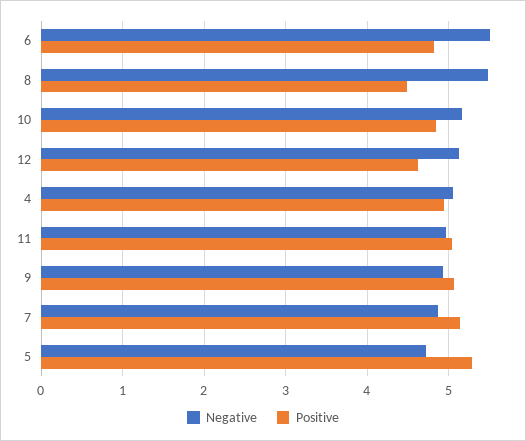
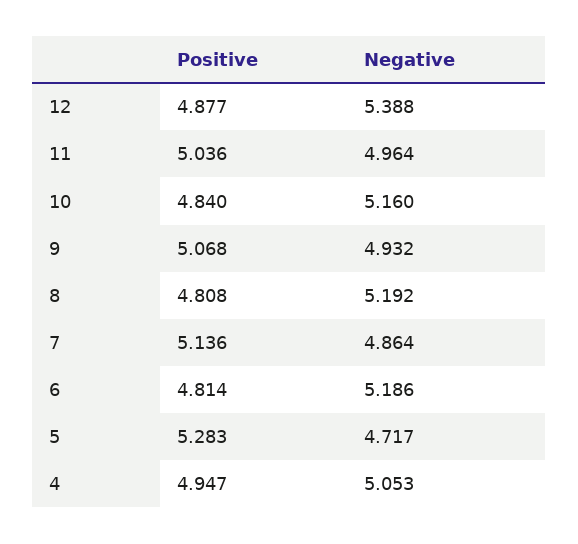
Negative, 6: 5.5 -> 5.186
Negative, 8: 5.5 -> 5.192
Positive, 8: 4.5 -> 4.808
Negative, 12: 5.1 -> 5.388
Positive, 12: 4.6 -> 4.877

